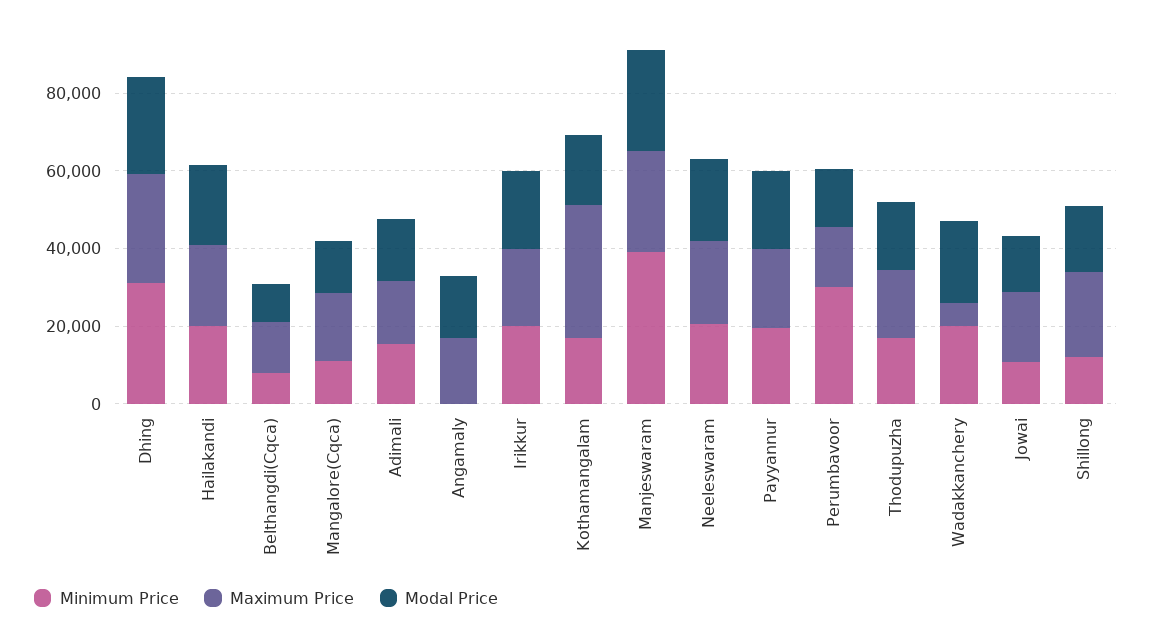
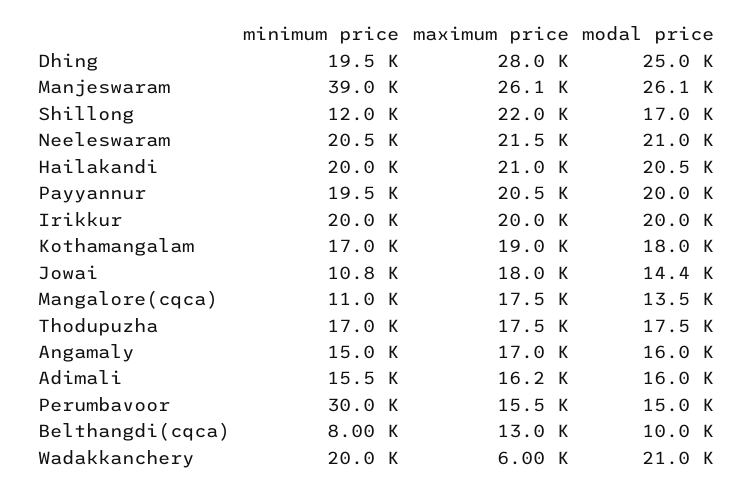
Minimum Price, Dhing: 30000 -> 19500
Minimum Price, Angamaly: 0 -> 15000
Maximum Price, Kothamangalam: 35000 -> 19000

